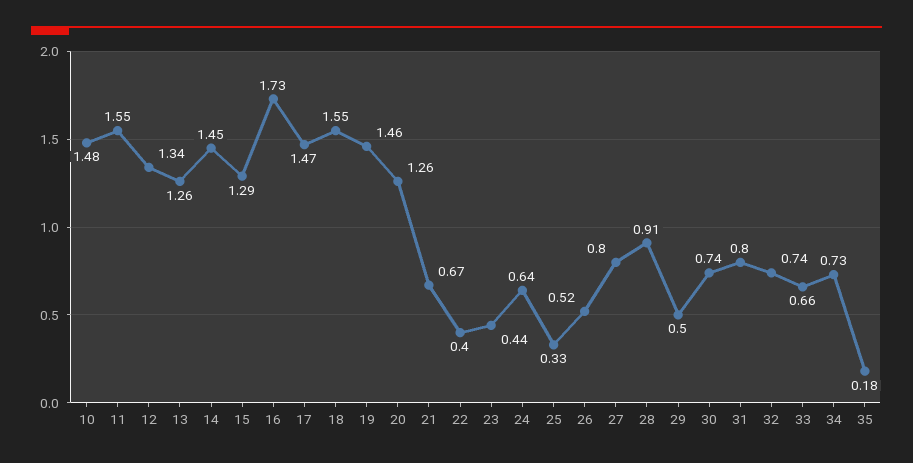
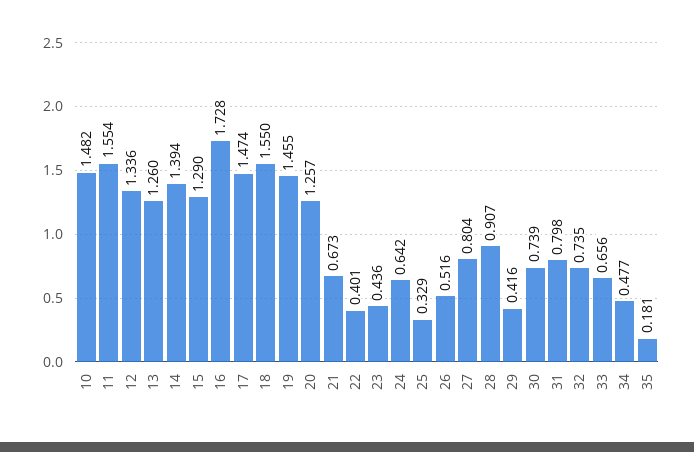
14: 1.45 -> 1.394
29: 0.5 -> 0.416
34: 0.73 -> 0.477

